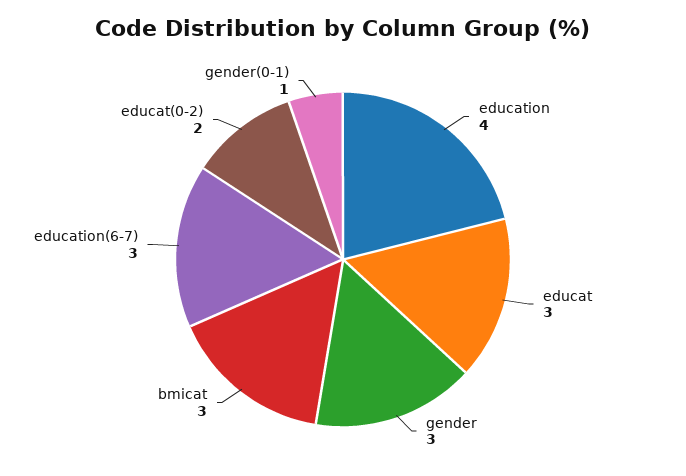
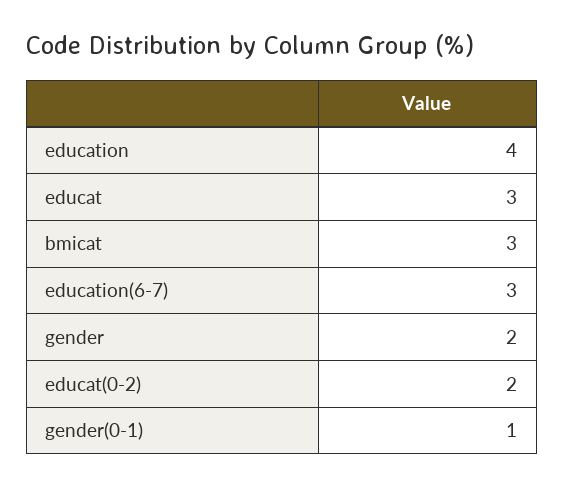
gender: 3 -> 2

